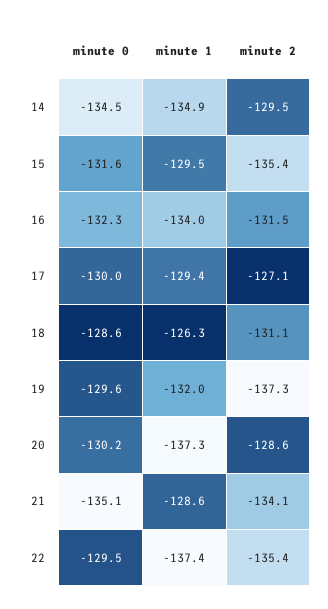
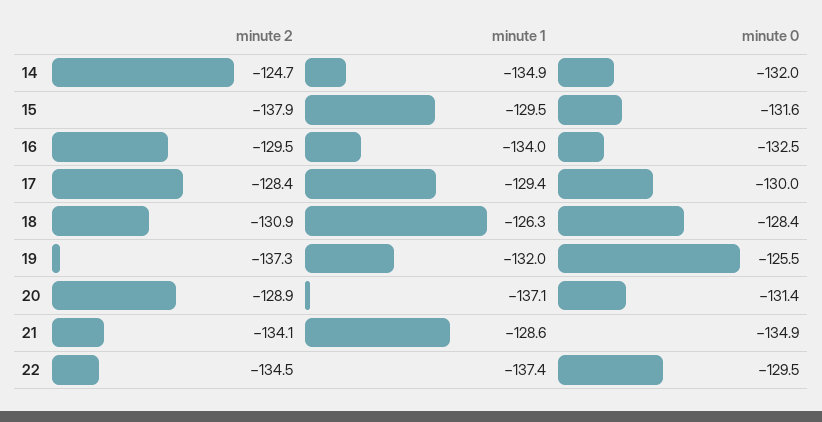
minute 0, 14: -134.5 -> -132
minute 2, 14: -129.5 -> -124.7
minute 2, 15: -135.4 -> -137.9
minute 0, 16: -132.3 -> -132.5
minute 2, 16: -131.5 -> -129.5
minute 2, 17: -127.1 -> -128.4
minute 0, 18: -128.6 -> -128.4
minute 2, 18: -131.1 -> -130.9
minute 0, 19: -129.6 -> -125.5
minute 0, 20: -130.2 -> -131.4
minute 1, 20: -137.3 -> -137.1
minute 2, 20: -128.6 -> -128.9
minute 0, 21: -135.1 -> -134.9
minute 2, 22: -135.4 -> -134.5

